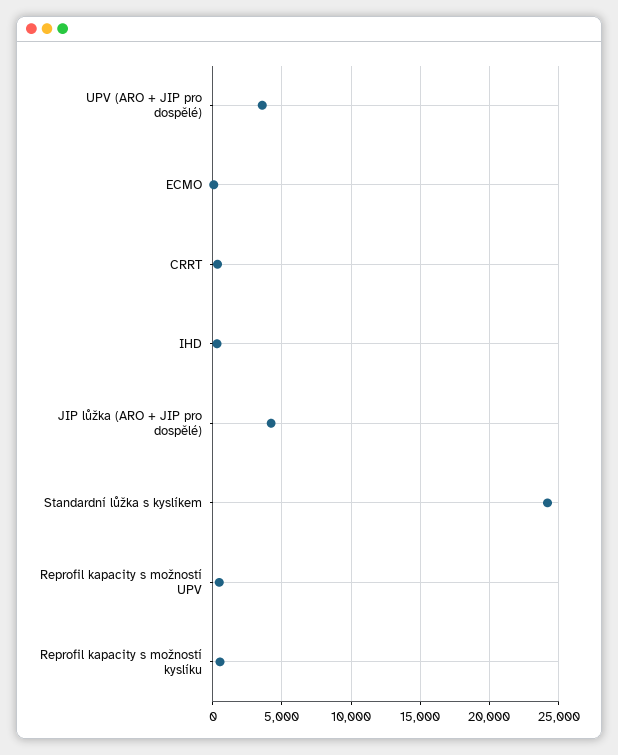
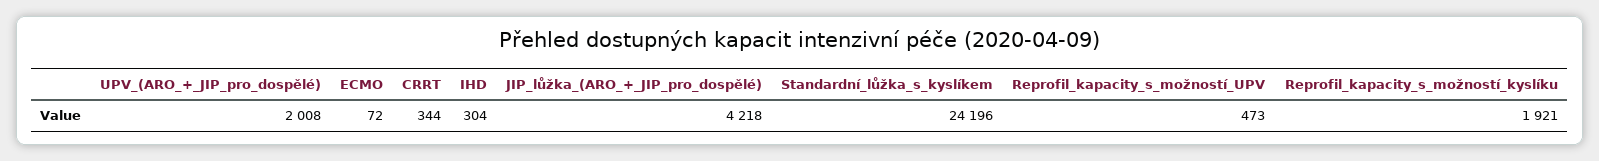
UPV (ARO + JIP pro dospělé): 3500 -> 2008
Reprofil kapacity s možností kyslíku: 500 -> 1921

